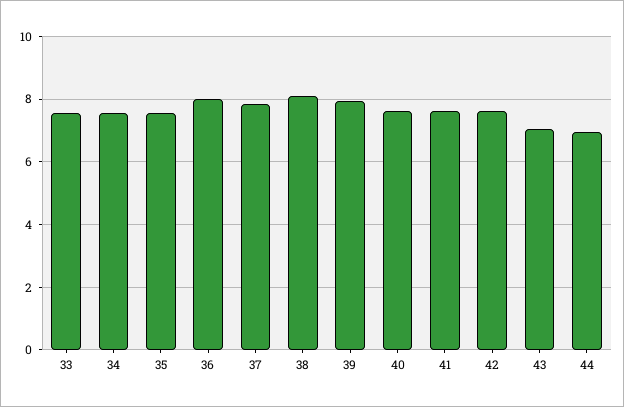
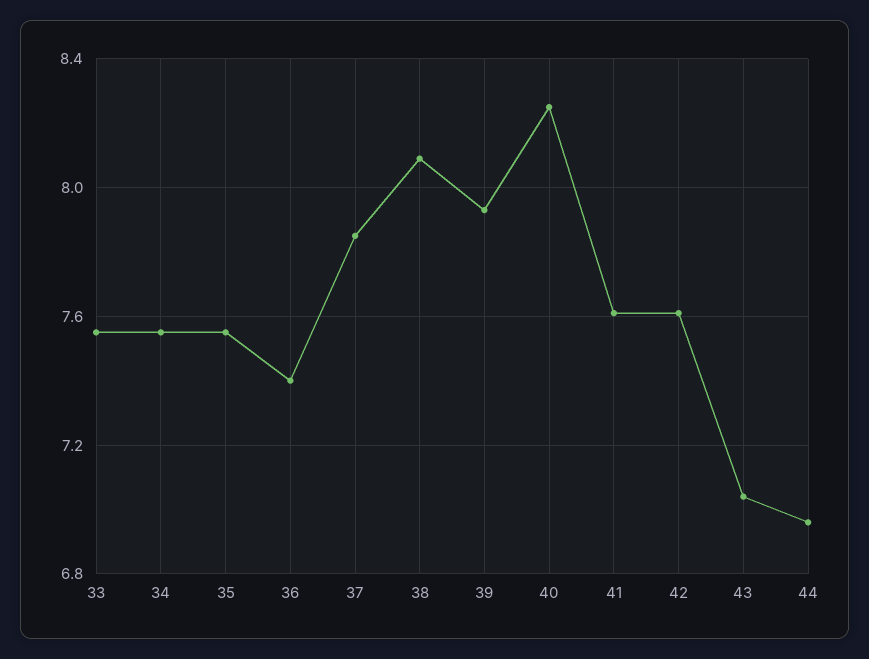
36: 8 -> 7.4
40: 7.6 -> 8.25

